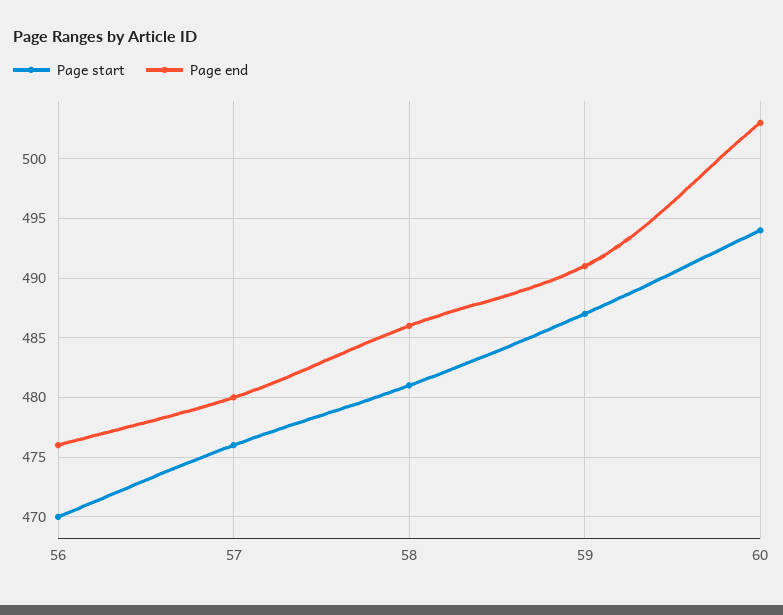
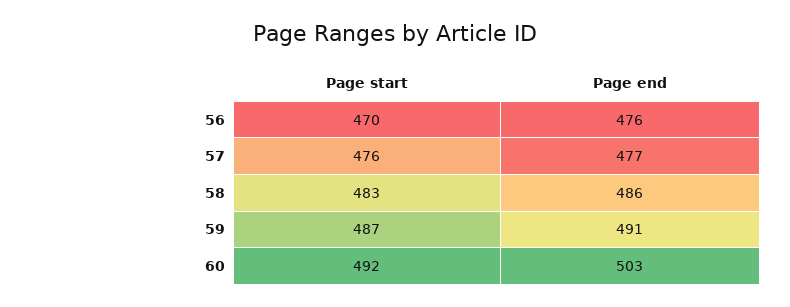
Page end, 57: 480 -> 477
Page start, 58: 481 -> 483
Page start, 60: 494 -> 492

